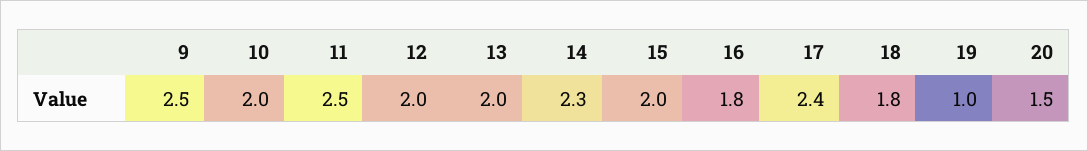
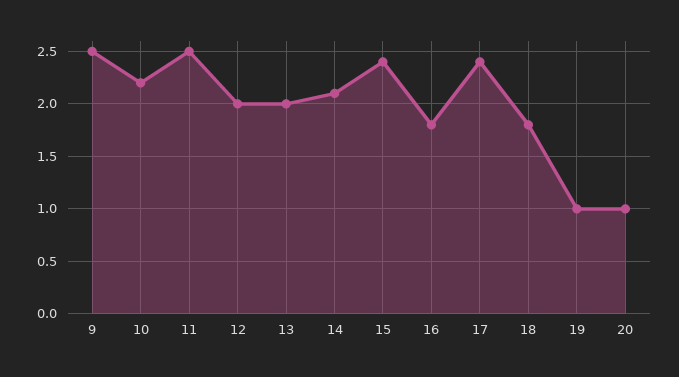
10: 2 -> 2.2
14: 2.3 -> 2.1
15: 2 -> 2.4
20: 1.5 -> 1

